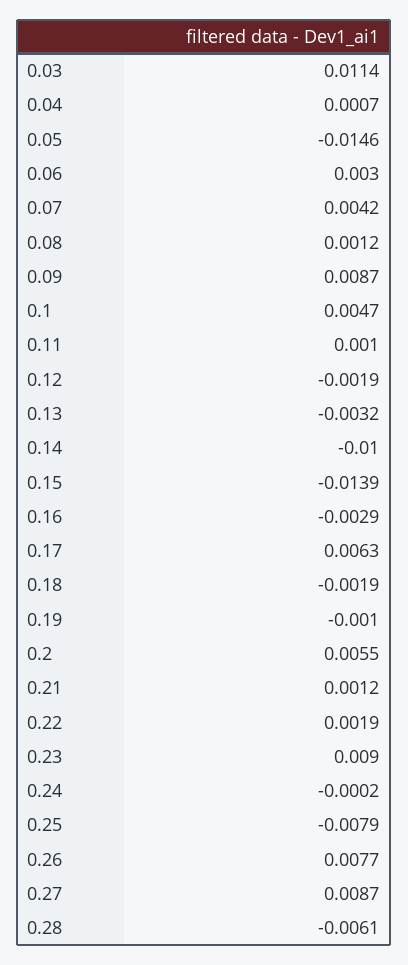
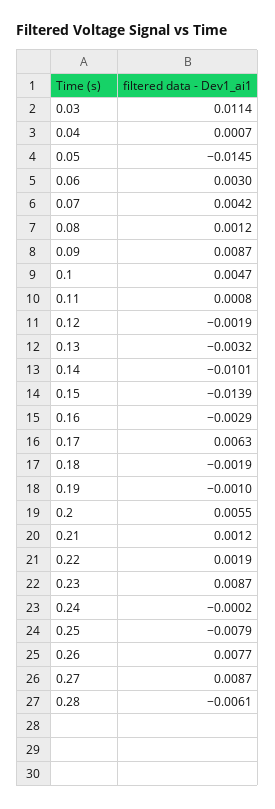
0.05: -0.0146 -> -0.0145
0.11: 0.001 -> 0.0008
0.14: -0.01 -> -0.0101
0.23: 0.009 -> 0.0087

